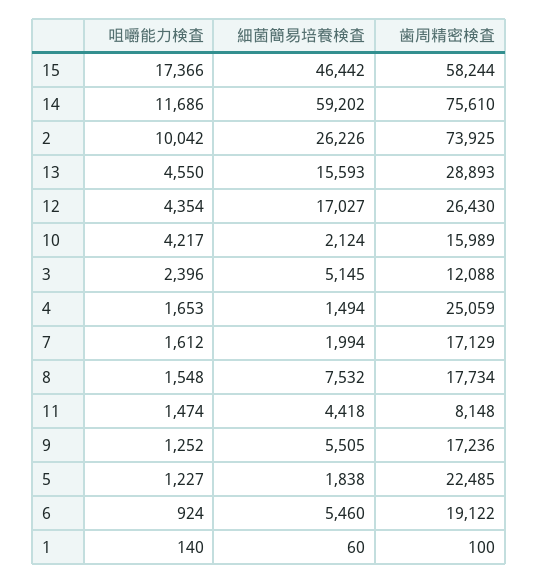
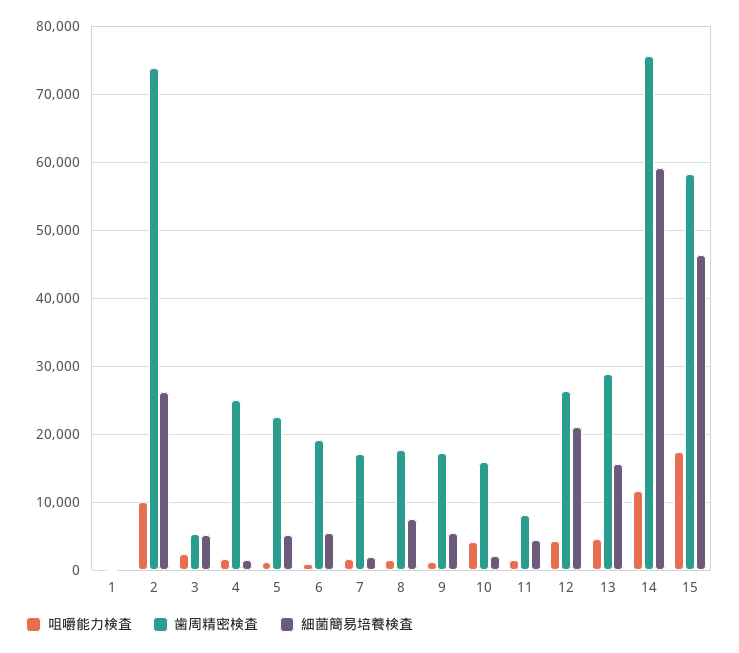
細菌簡易培養検査, 12: 17027 -> 21000
歯周精密検査, 3: 12088 -> 5000
細菌簡易培養検査, 5: 1838 -> 5000

